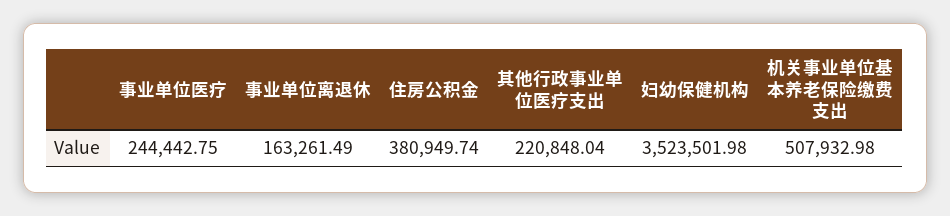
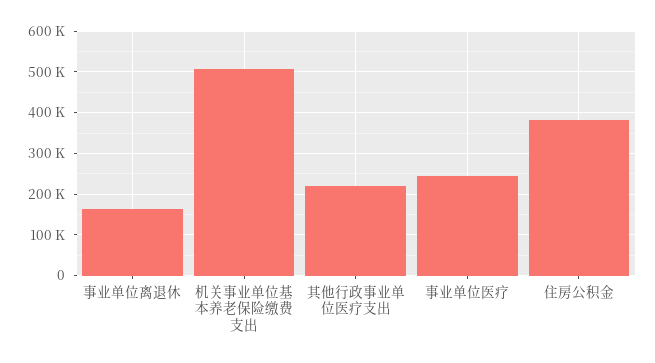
妇幼保健机构: 3523501.98 -> none

